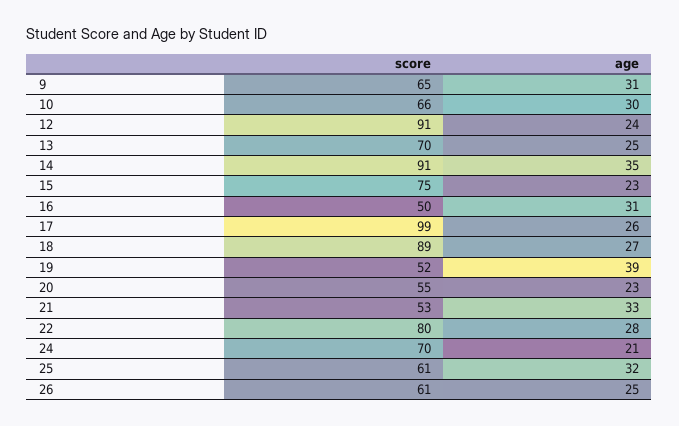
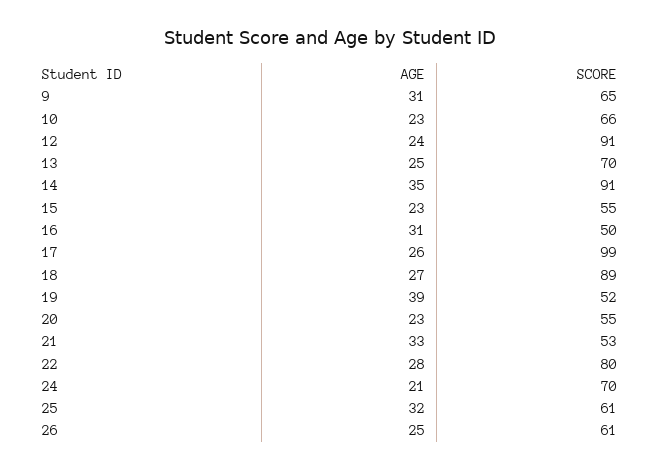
age, 10: 30 -> 23
score, 15: 75 -> 55

